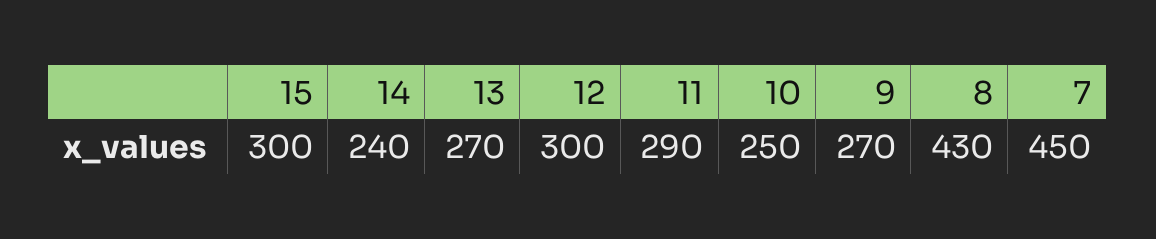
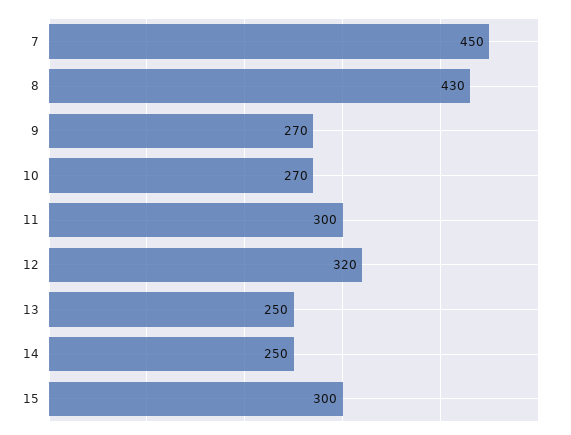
14: 240 -> 250
13: 270 -> 250
12: 300 -> 320
11: 290 -> 300
10: 250 -> 270

